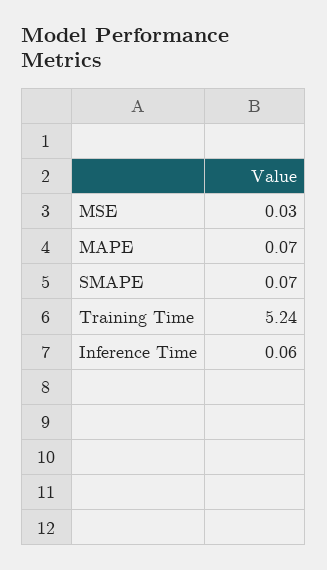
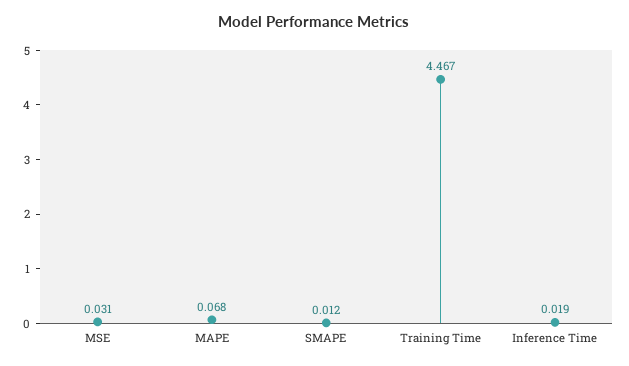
SMAPE: 0.07 -> 0.012
Training Time: 5.24 -> 4.467
Inference Time: 0.06 -> 0.019

